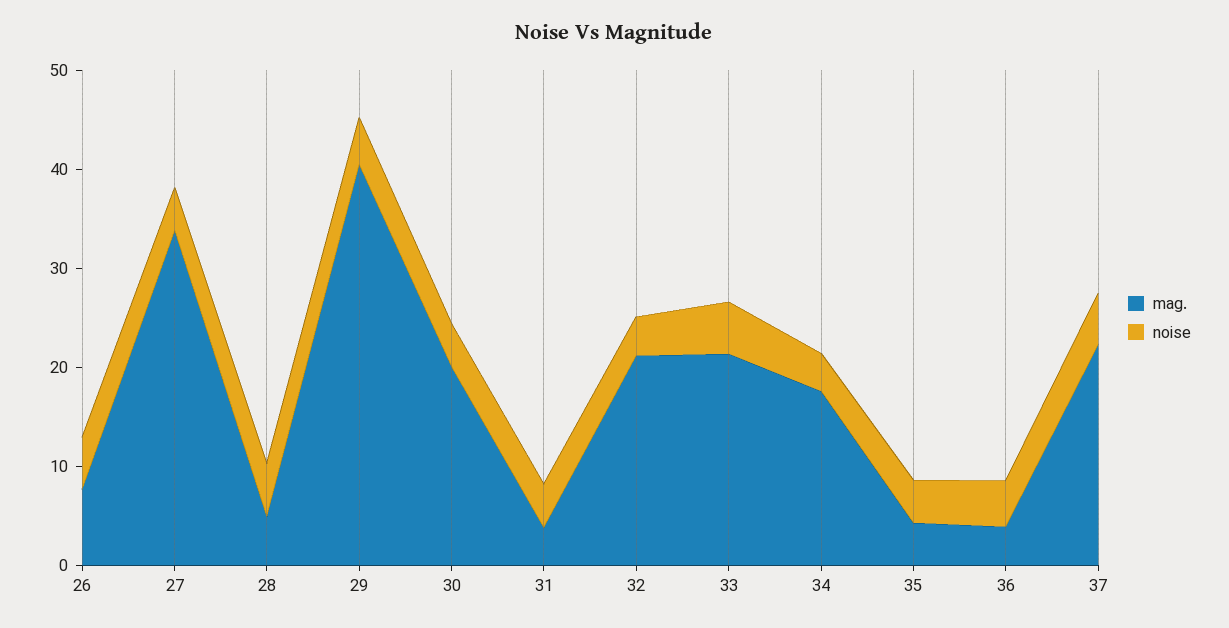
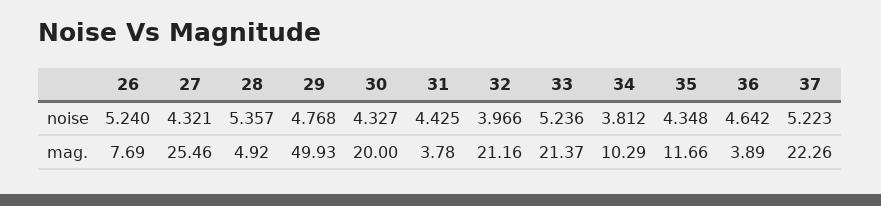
mag., 27: 34 -> 25.46
mag., 29: 40 -> 49.93
mag., 34: 18 -> 10.29
mag., 35: 4 -> 11.66

